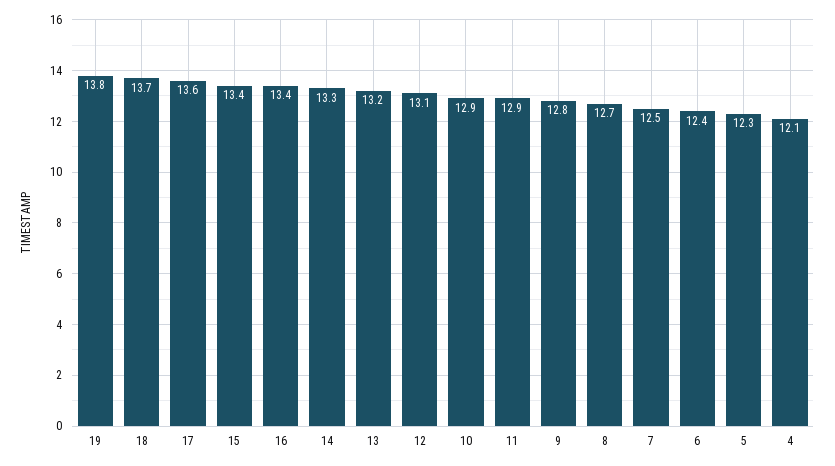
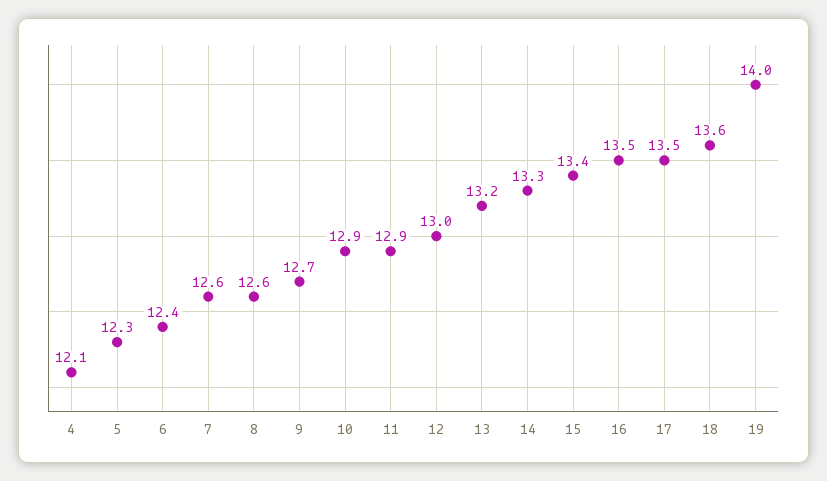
19: 13.8 -> 14
18: 13.7 -> 13.6
17: 13.6 -> 13.5
16: 13.4 -> 13.5
12: 13.1 -> 13
9: 12.8 -> 12.7
8: 12.7 -> 12.6
7: 12.5 -> 12.6

